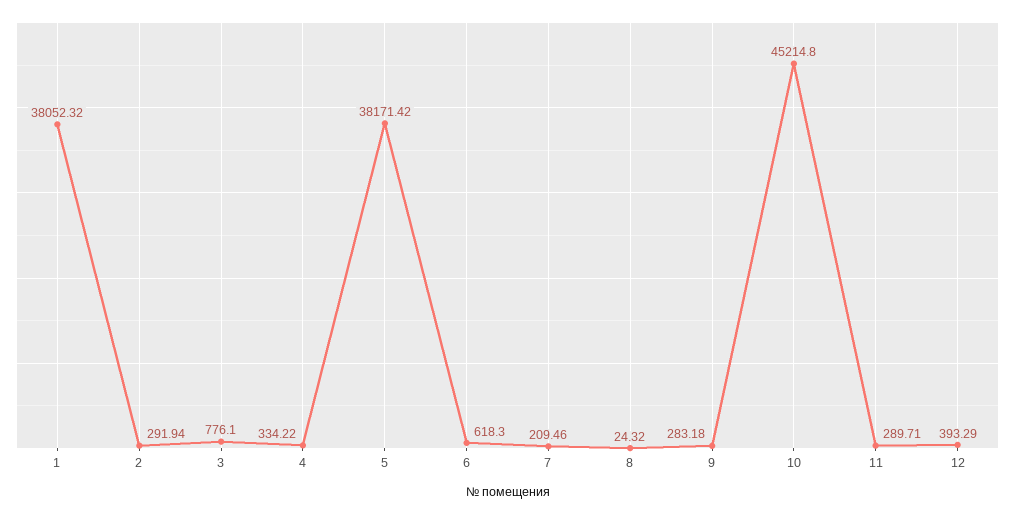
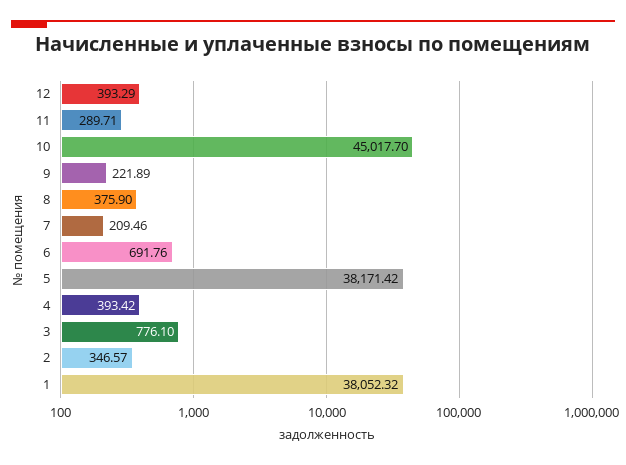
2: 291.94 -> 346.57
4: 334.22 -> 393.42
6: 618.3 -> 691.76
8: 24.32 -> 375.9
9: 283.18 -> 221.89
10: 45214.8 -> 45017.7

